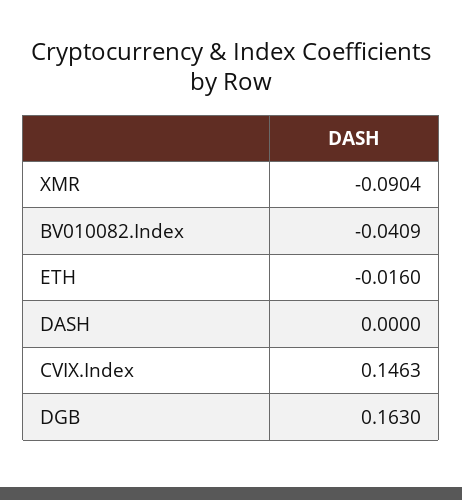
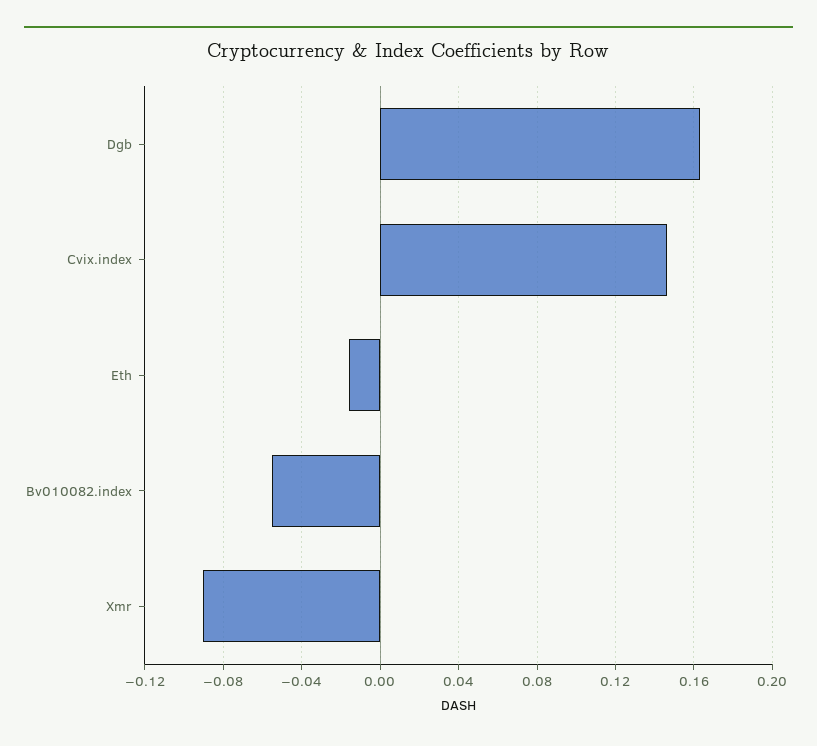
BV010082.Index: -0.0409 -> -0.055
DASH: 0 -> none

